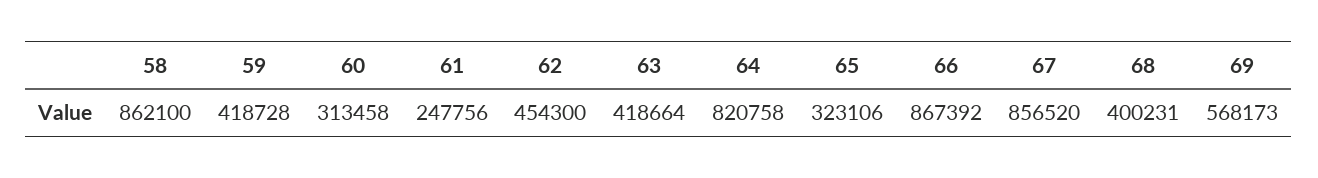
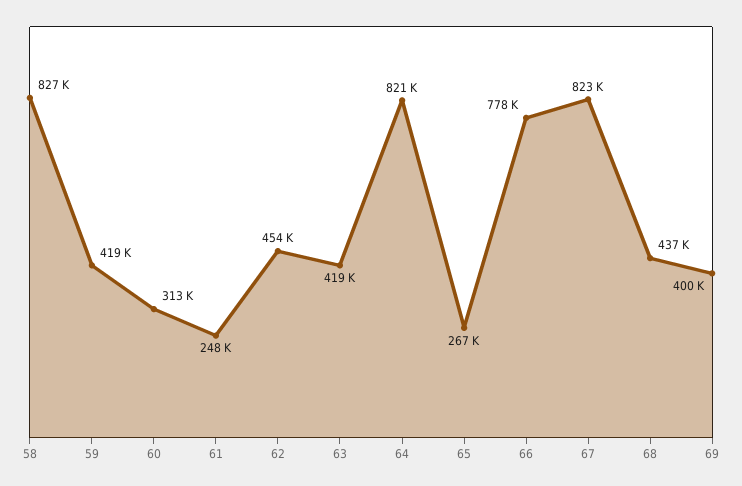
58: 862100 -> 827000
65: 323106 -> 267000
66: 867392 -> 778000
67: 856520 -> 823000
68: 400231 -> 437000
69: 568173 -> 400000

